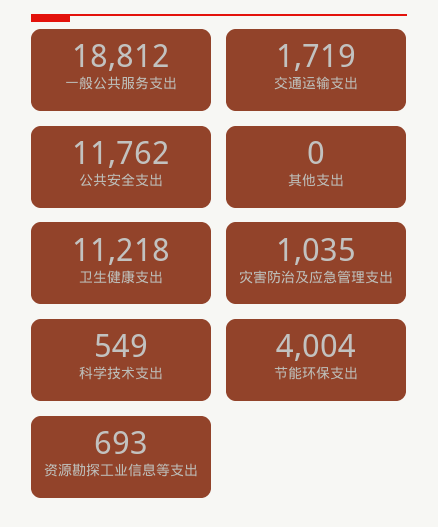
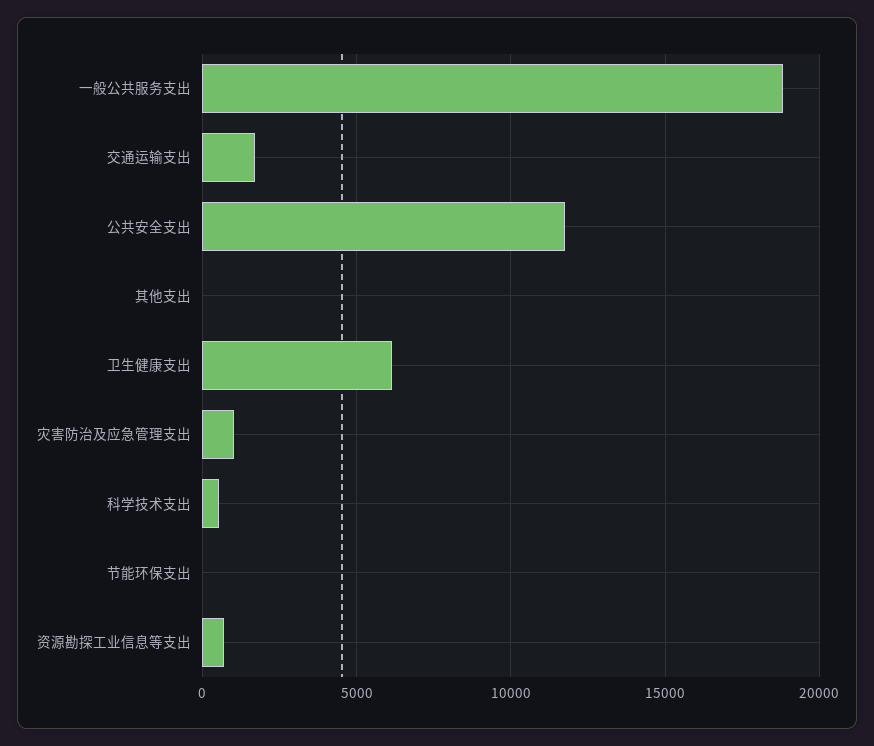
卫生健康支出: 11218 -> 6000
节能环保支出: 4004 -> 0

